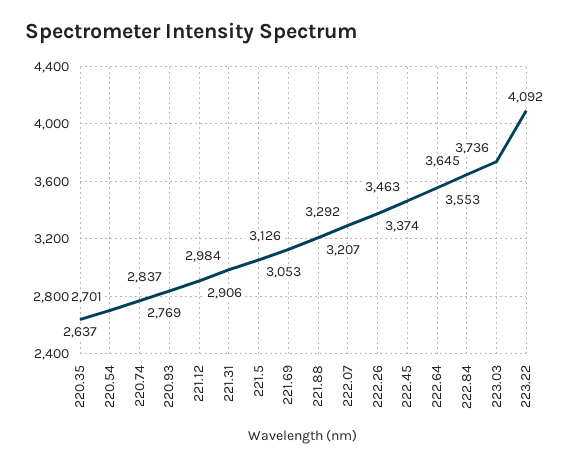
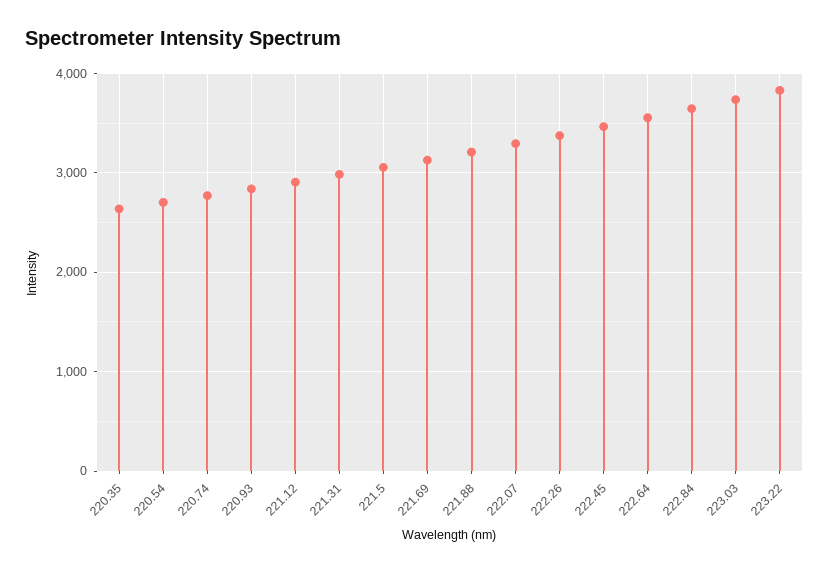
223.22: 4092 -> 3800

